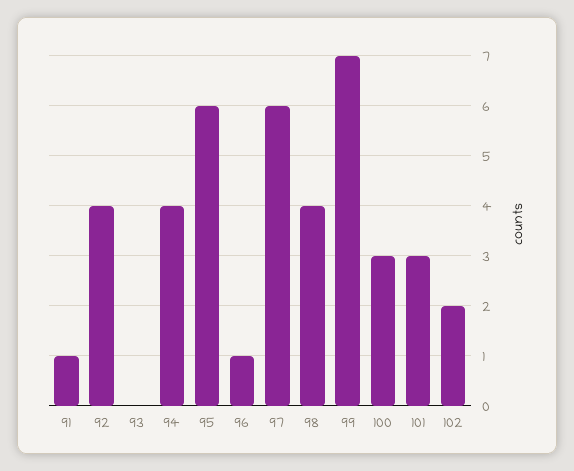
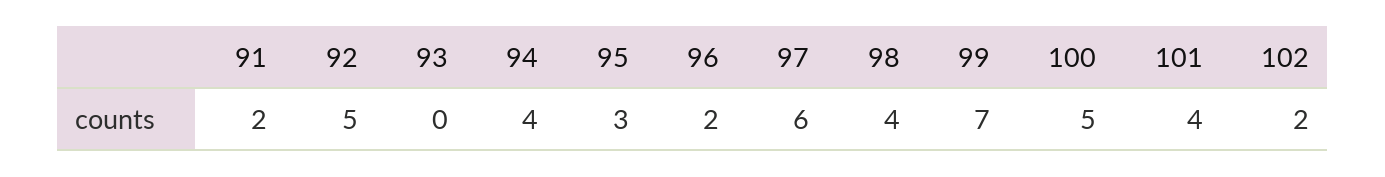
91: 1 -> 2
92: 4 -> 5
95: 6 -> 3
96: 1 -> 2
100: 3 -> 5
101: 3 -> 4

